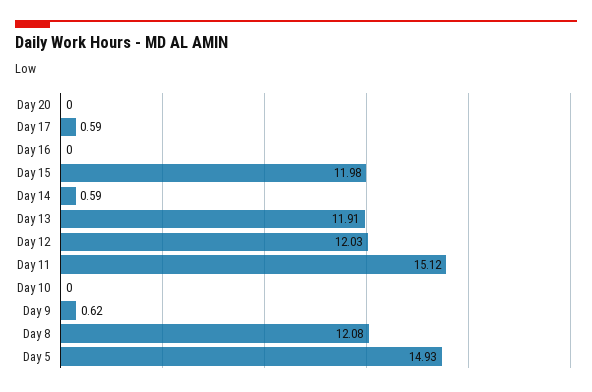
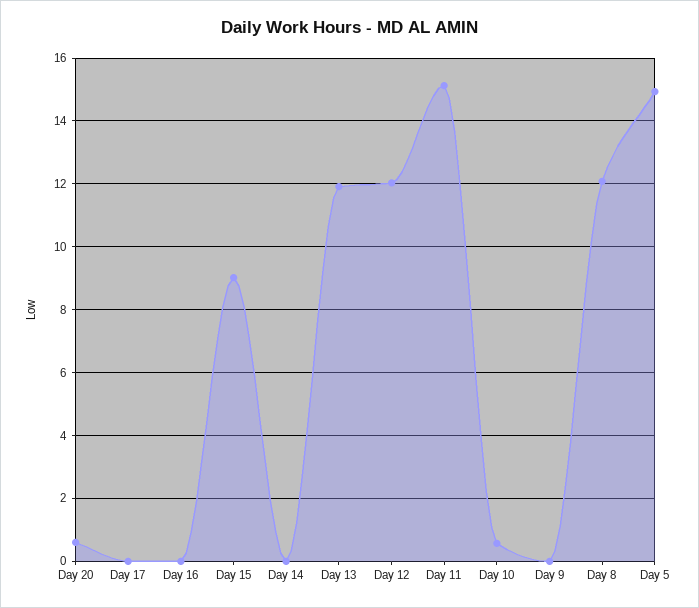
Day 20: 0 -> 0.6
Day 17: 0.59 -> 0
Day 15: 11.98 -> 9
Day 14: 0.59 -> 0
Day 10: 0 -> 0.6
Day 9: 0.62 -> 0

